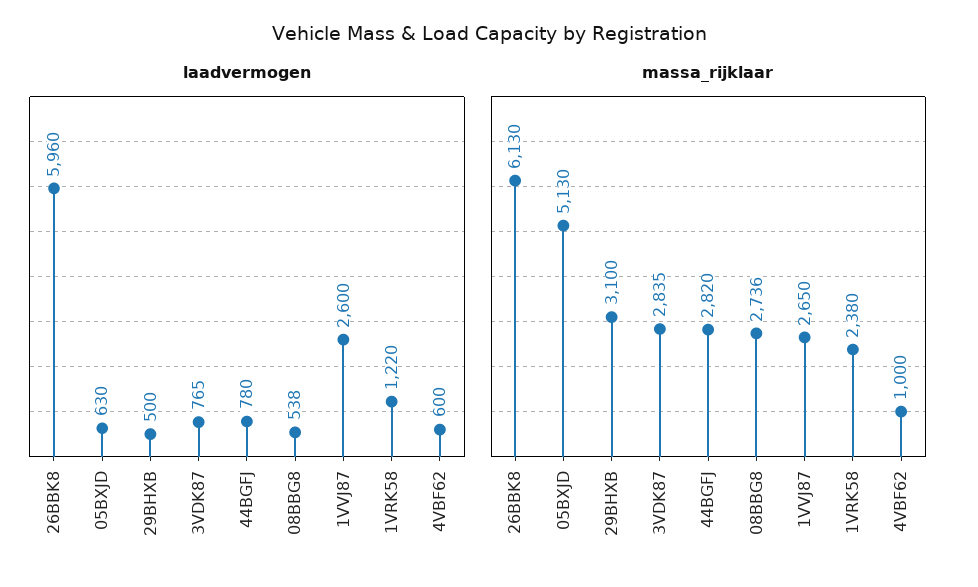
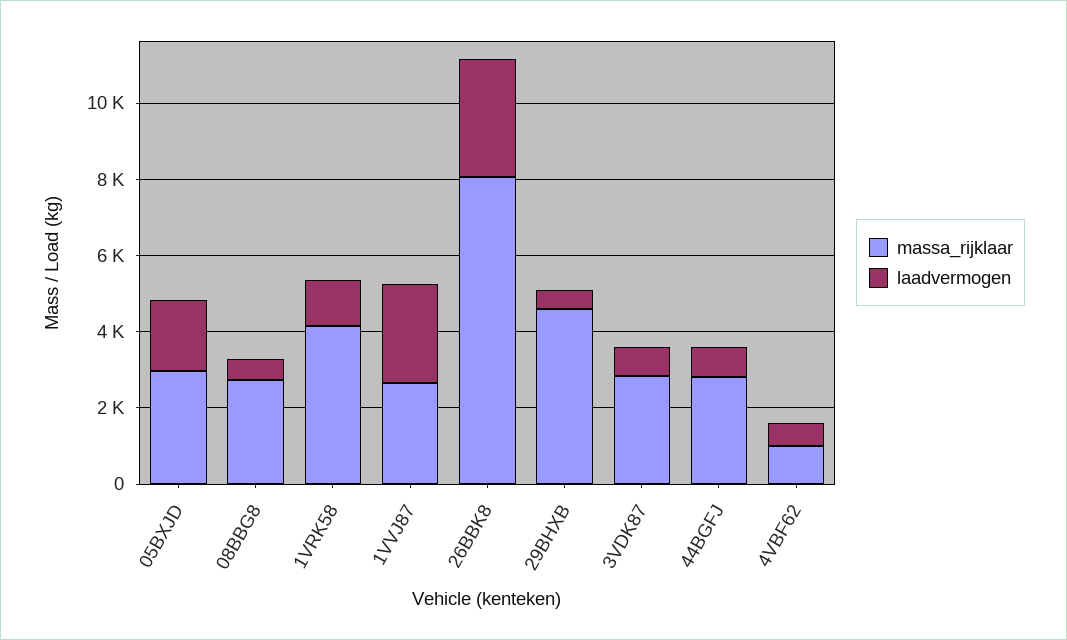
laadvermogen, 26BBK8: 5960 -> 3000
laadvermogen, 05BXJD: 630 -> 2000
massa_rijklaar, 26BBK8: 6130 -> 8000
massa_rijklaar, 05BXJD: 5130 -> 3000
massa_rijklaar, 29BHXB: 3100 -> 4500
massa_rijklaar, 1VRK58: 2380 -> 4000

